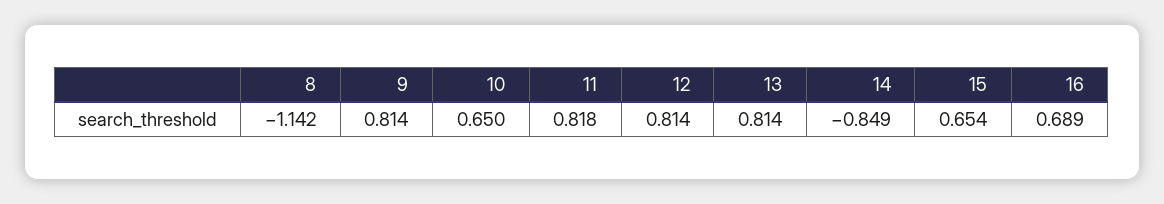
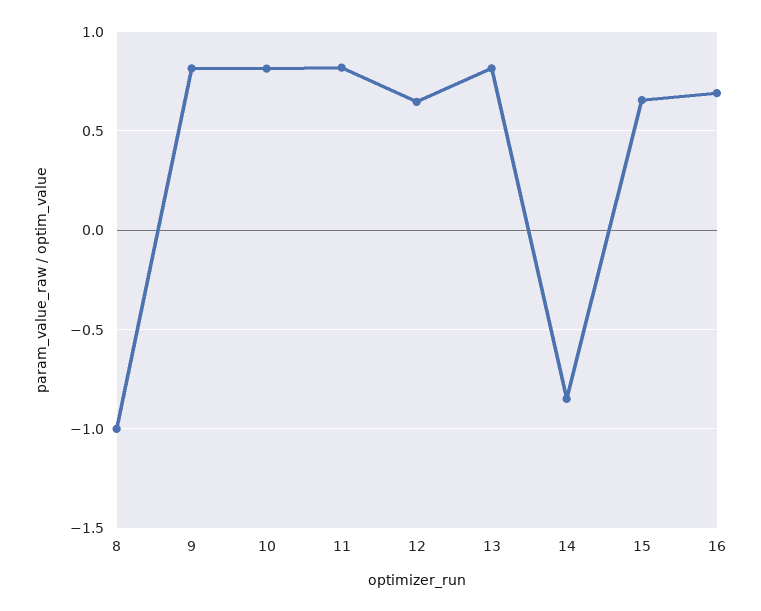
8: -1.142 -> -1
10: 0.65 -> 0.8
12: 0.814 -> 0.65

